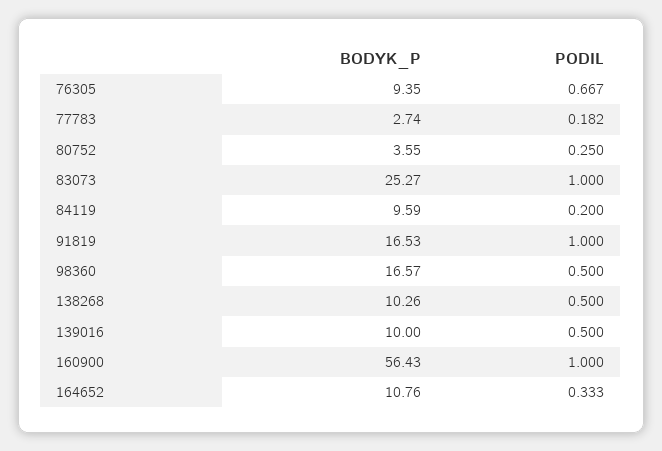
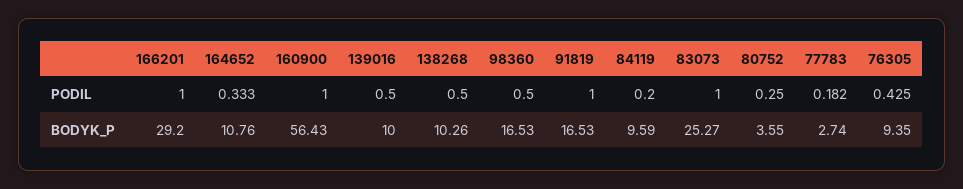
PODIL, 76305: 0.667 -> 0.425
BODYK_P, 98360: 16.57 -> 16.53
PODIL, 166201: none -> 1
BODYK_P, 166201: none -> 29.2

